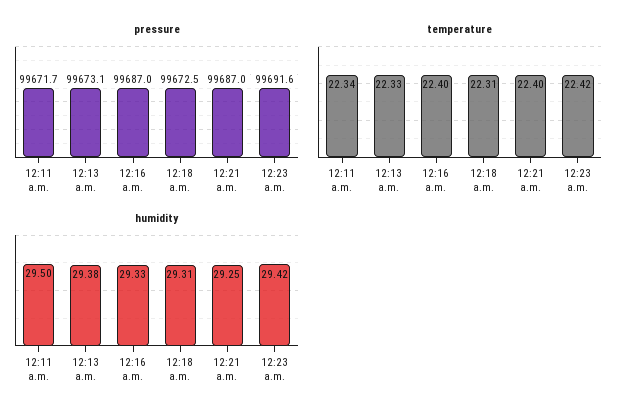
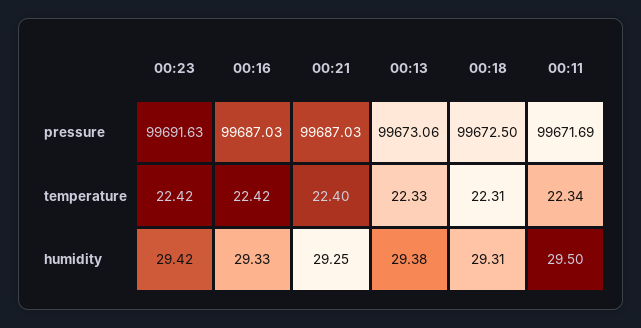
temperature, 12:16 a.m.: 22.4 -> 22.42

